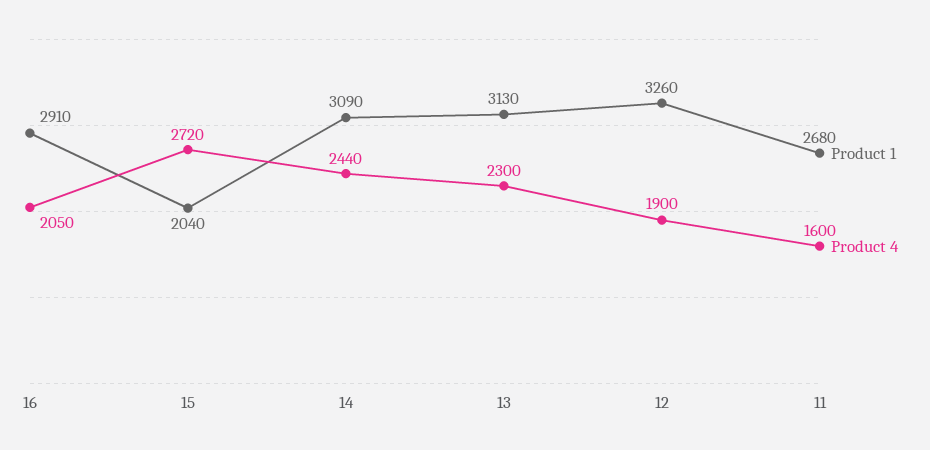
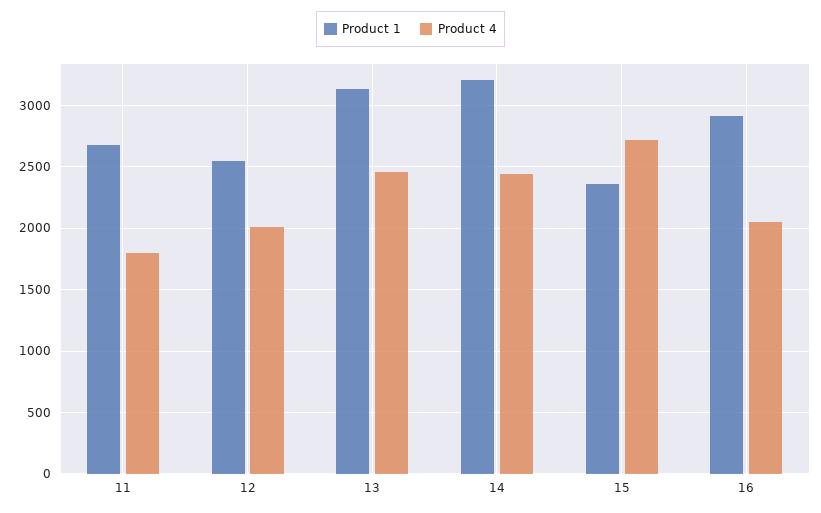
Product 1, 15: 2040 -> 2350
Product 1, 14: 3090 -> 3200
Product 4, 13: 2300 -> 2450
Product 1, 12: 3260 -> 2550
Product 4, 12: 1900 -> 2000
Product 4, 11: 1600 -> 1800

